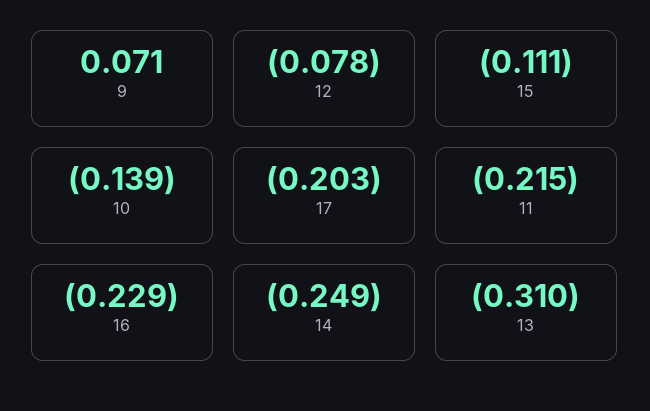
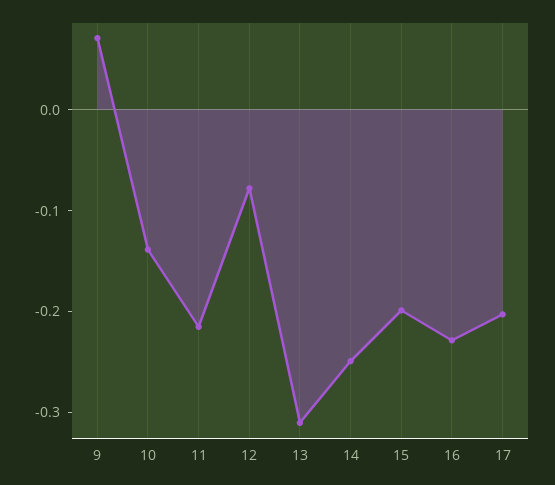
15: -0.111 -> -0.2

